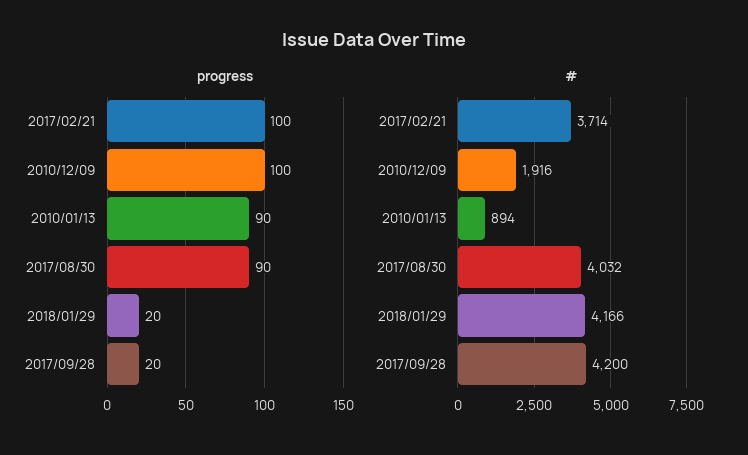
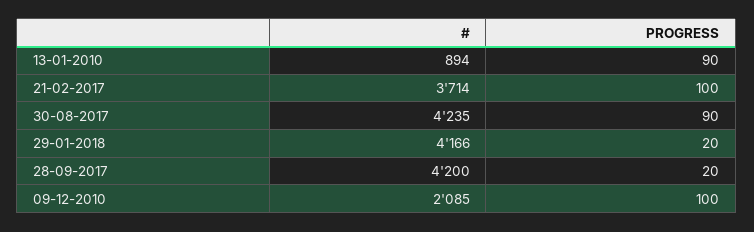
#, 2010/12/09: 1916 -> 2085
#, 2017/08/30: 4032 -> 4235

